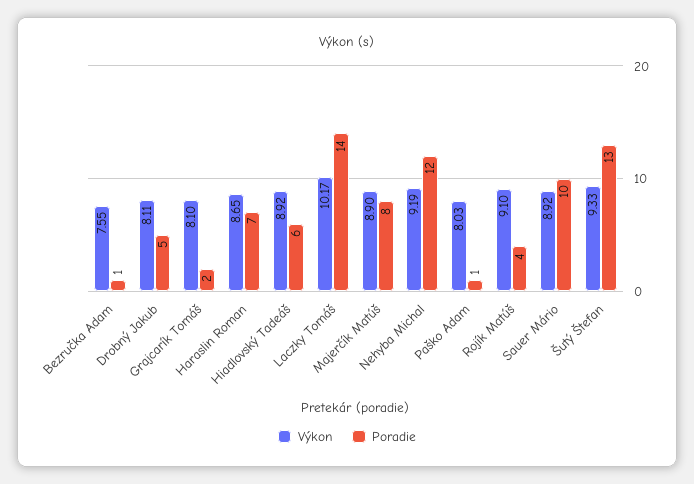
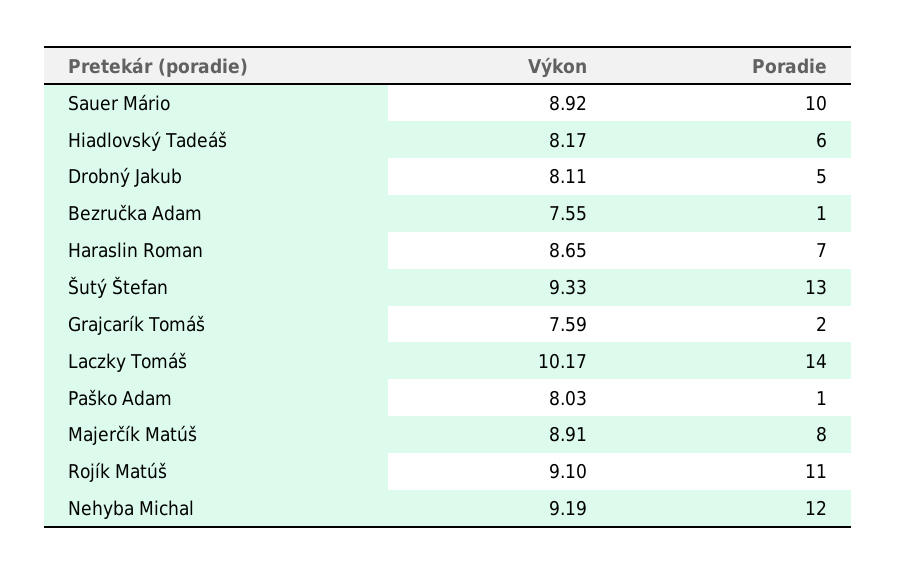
Výkon, Grajcarík Tomáš: 8.1 -> 7.59
Výkon, Hiadlovský Tadeáš: 8.92 -> 8.17
Výkon, Majerčík Matúš: 8.9 -> 8.91
Poradie, Rojík Matúš: 4 -> 11

